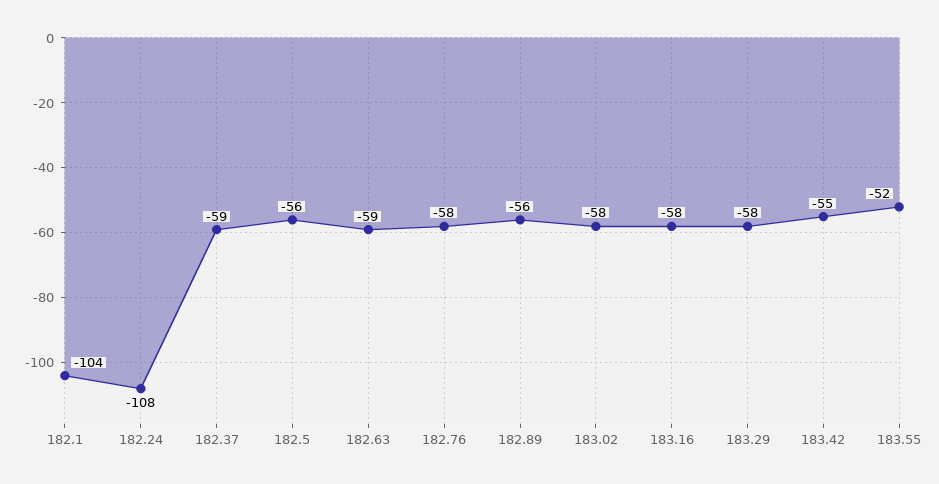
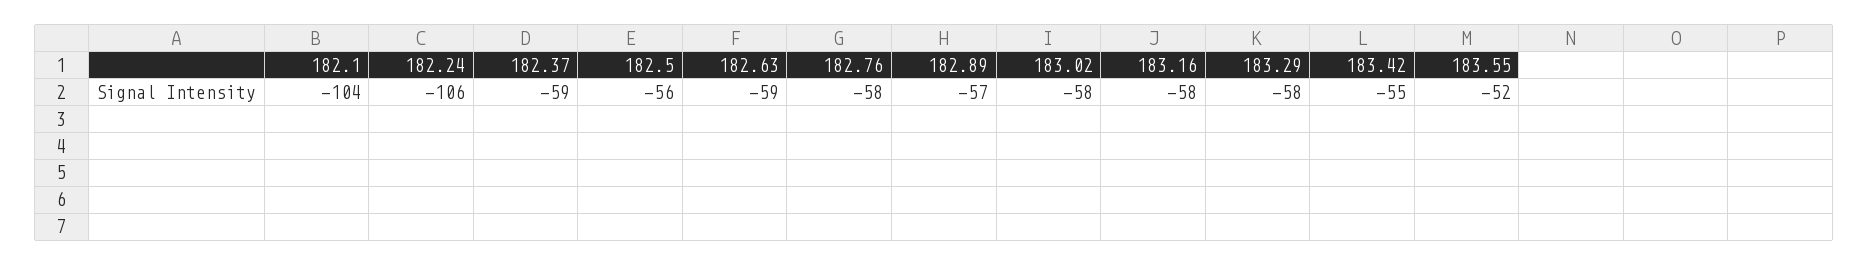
182.24: -108 -> -106
182.89: -56 -> -57

